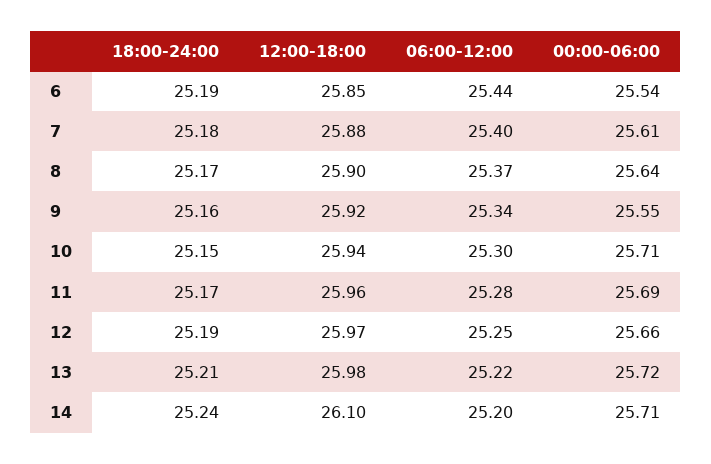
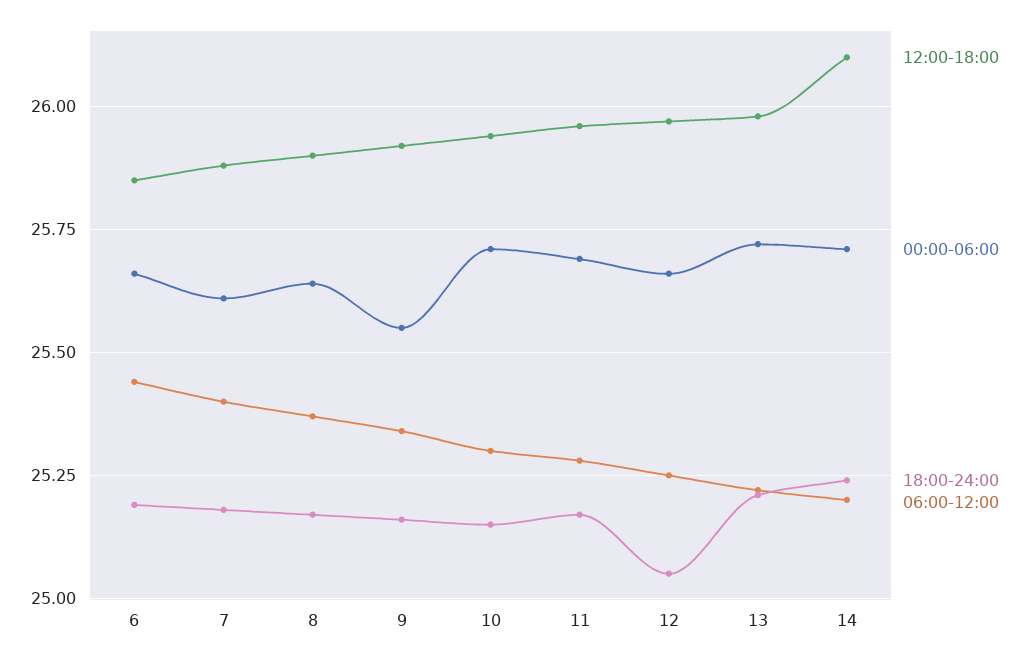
00:00-06:00, 6: 25.54 -> 25.65
18:00-24:00, 12: 25.19 -> 25.05

